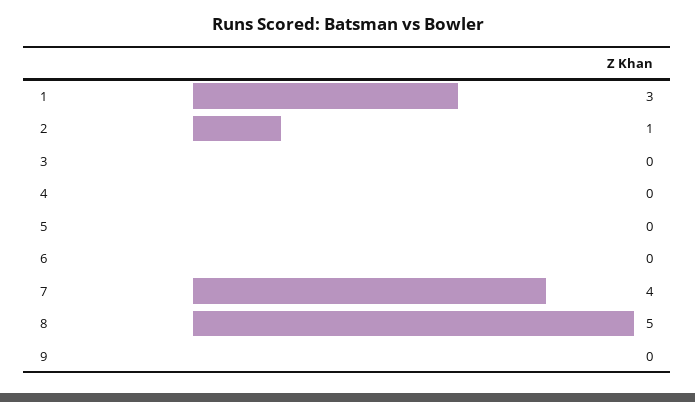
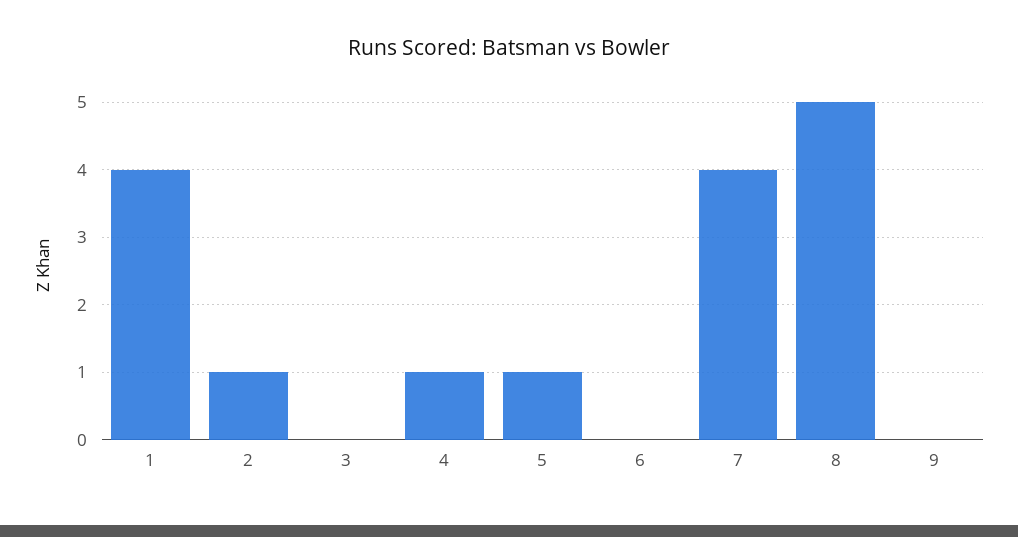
1: 3 -> 4
4: 0 -> 1
5: 0 -> 1

